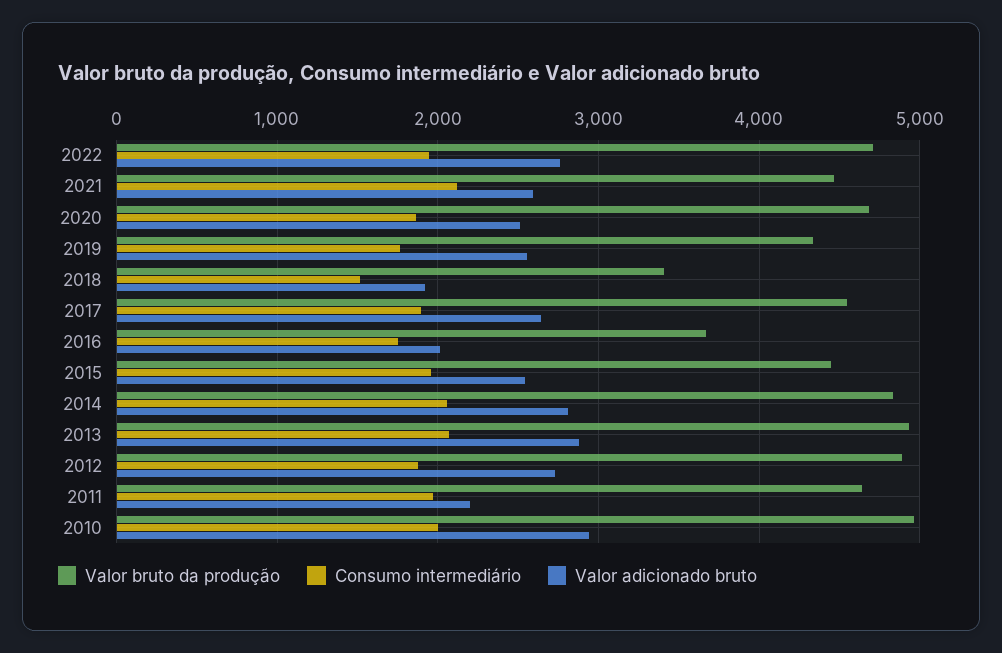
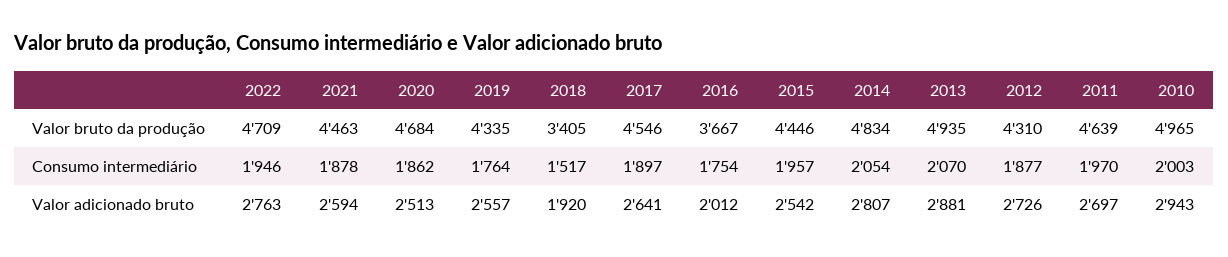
Consumo intermediário, 2021: 2100 -> 1878
Valor bruto da produção, 2012: 4900 -> 4310
Valor adicionado bruto, 2011: 2200 -> 2697

